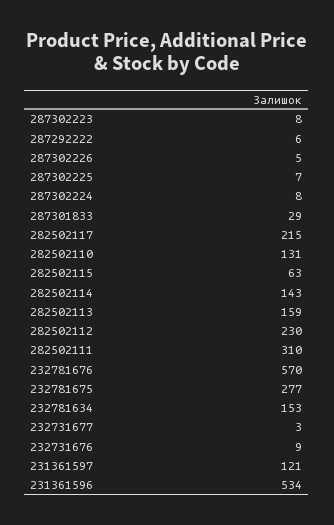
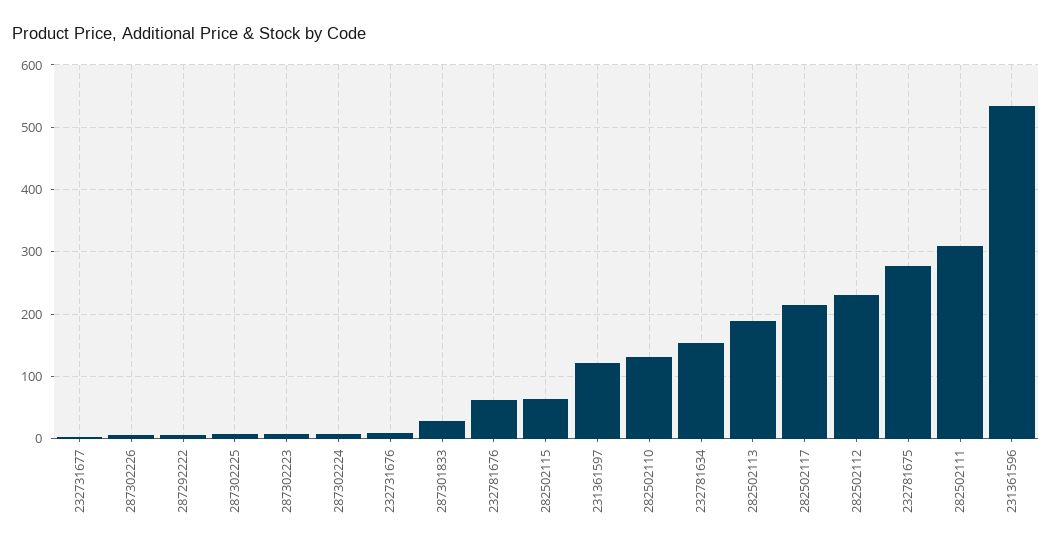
282502114: 143 -> none
282502113: 159 -> 190
232781676: 570 -> 60

